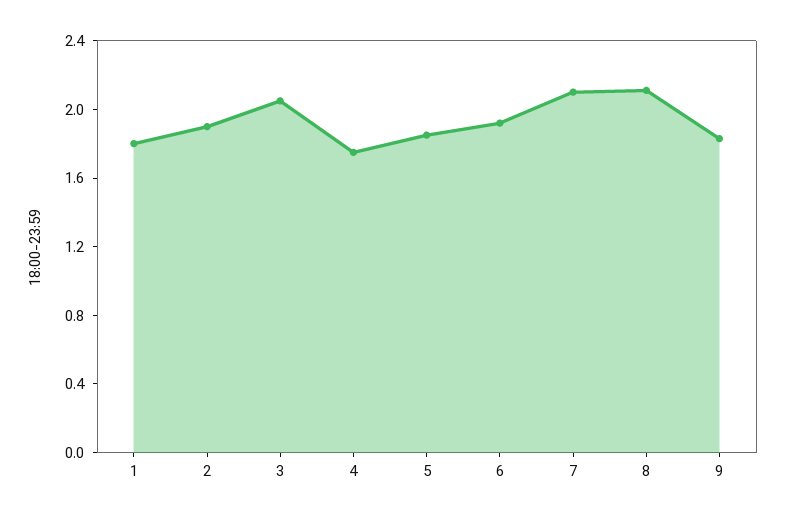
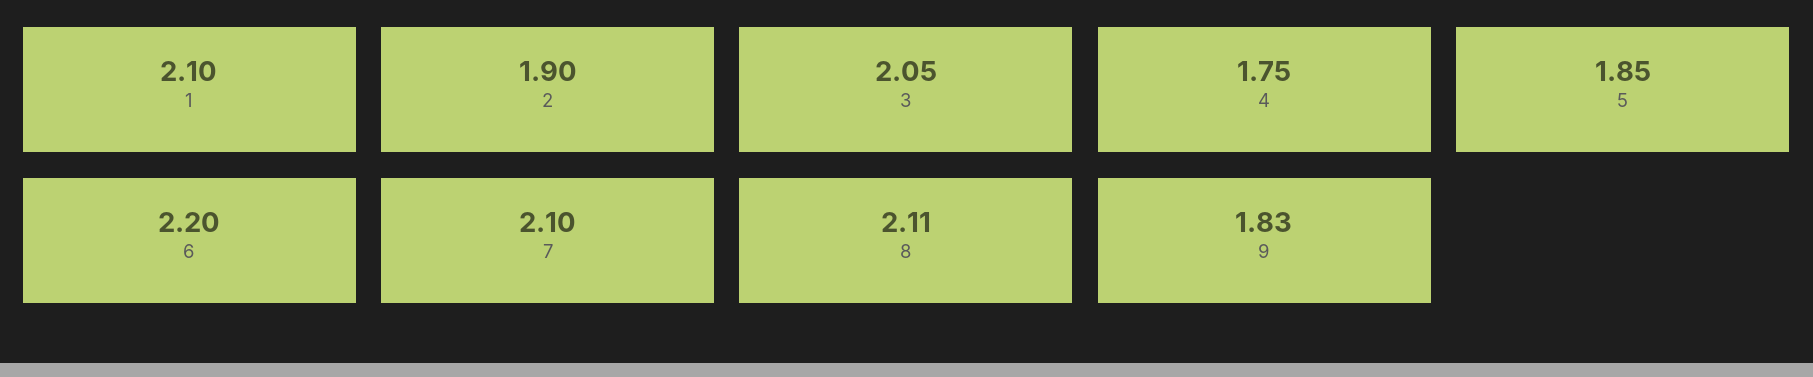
1: 1.8 -> 2.1
6: 1.9 -> 2.2

